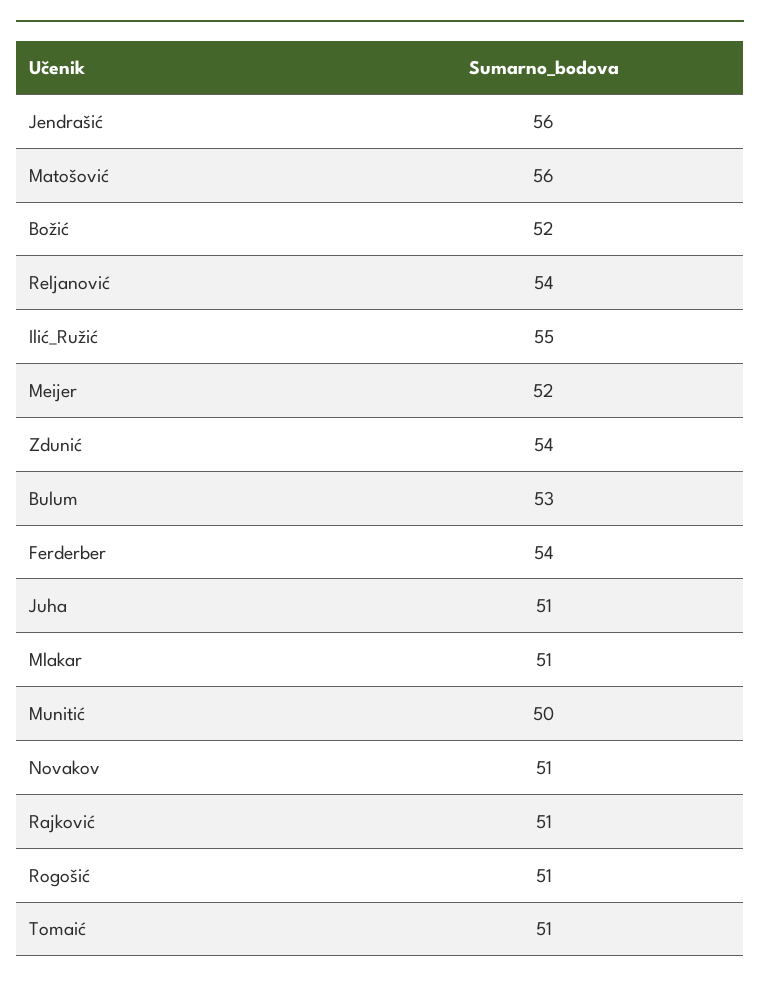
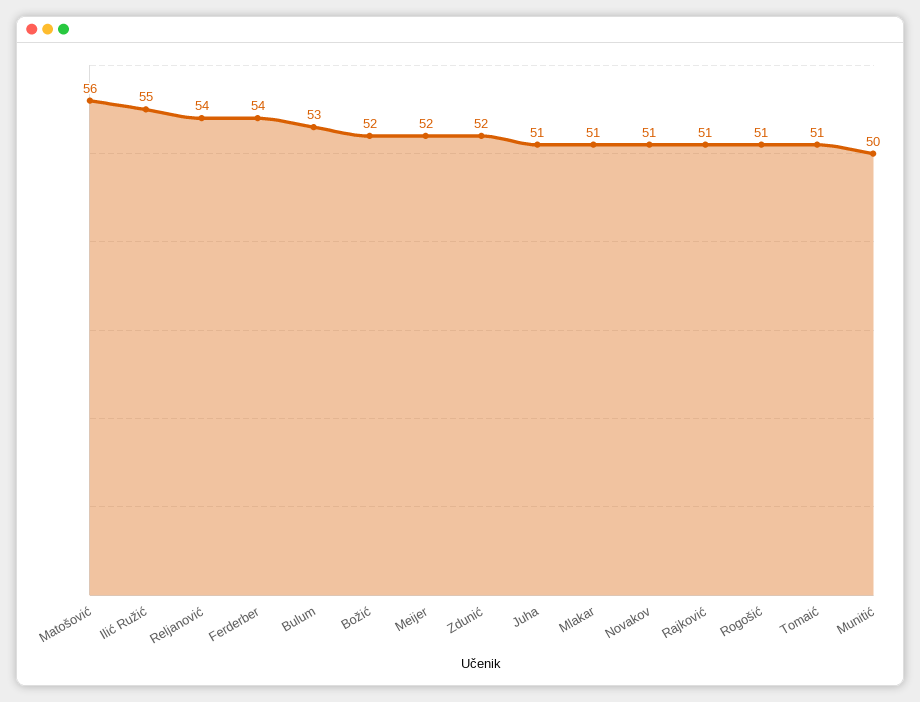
Jendrašić: 56 -> none
Zdunić: 54 -> 52

